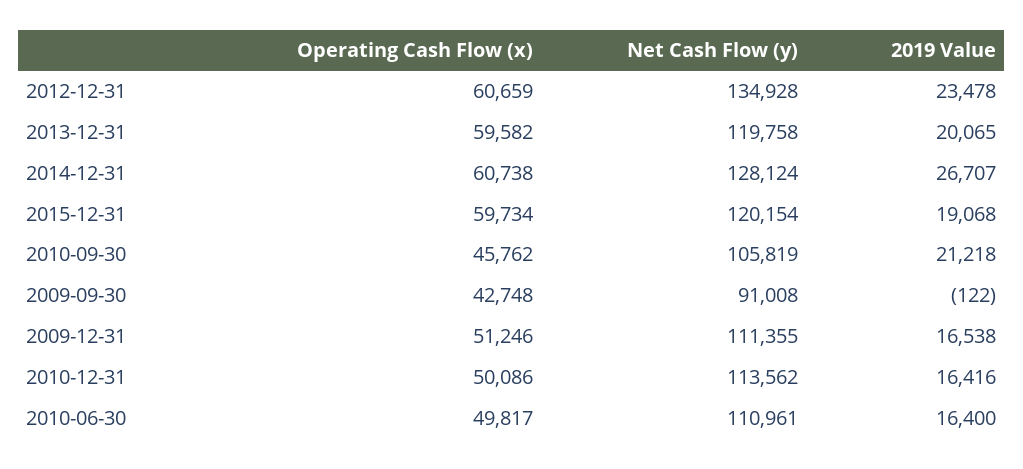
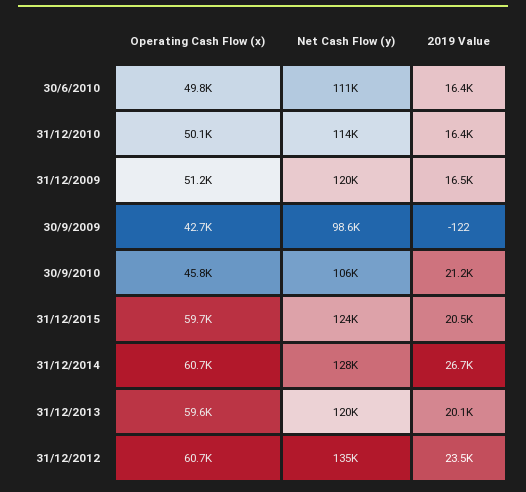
Net Cash Flow (y), 2015-12-31: 120154 -> 124000
2019 Value, 2015-12-31: 19068 -> 20500
Net Cash Flow (y), 2009-09-30: 91008 -> 98600
Net Cash Flow (y), 2009-12-31: 111355 -> 120000

